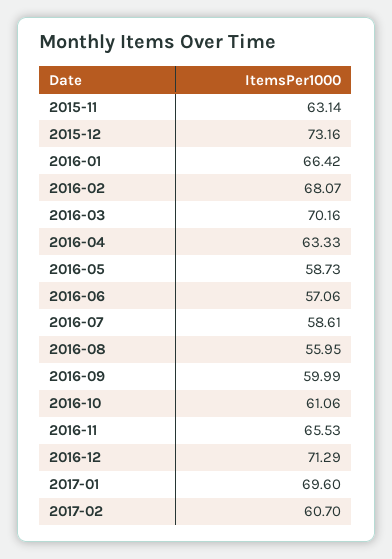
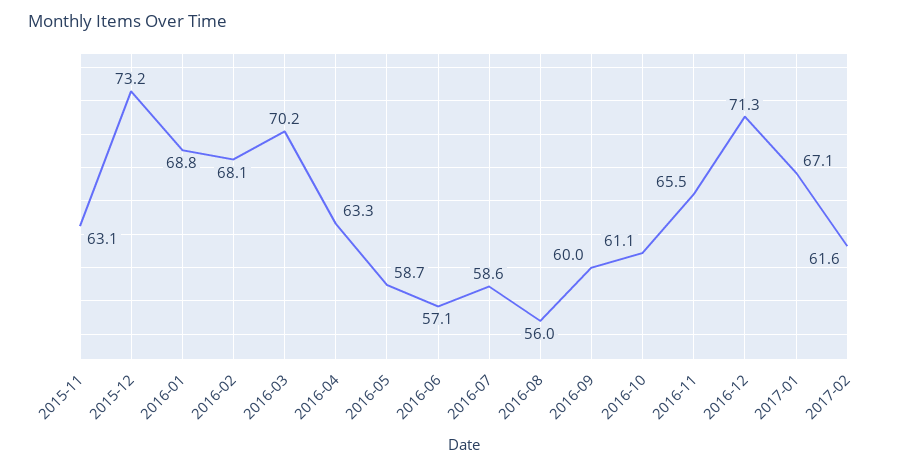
2016-01: 66.42 -> 68.8
2017-01: 69.6 -> 67.1
2017-02: 60.7 -> 61.6

